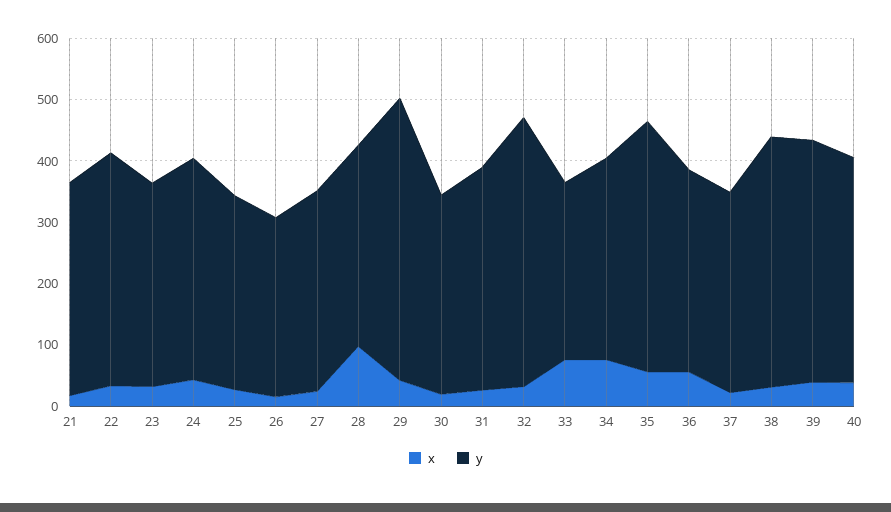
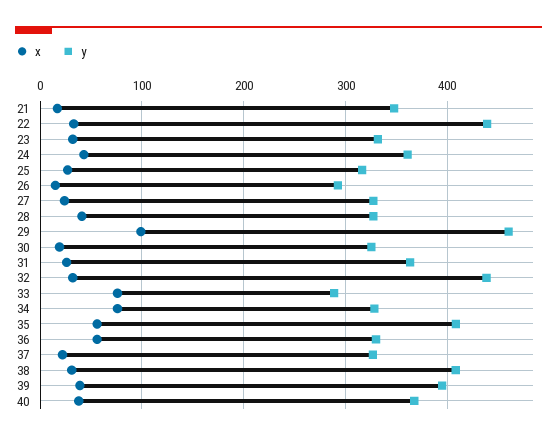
y, 22: 380 -> 440
x, 28: 100 -> 40
x, 29: 40 -> 100

